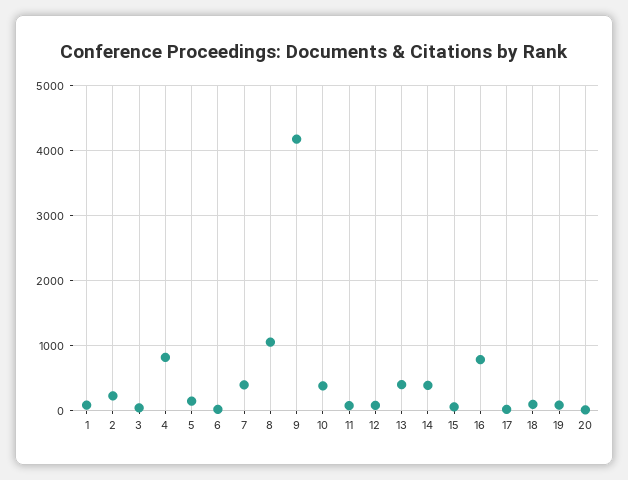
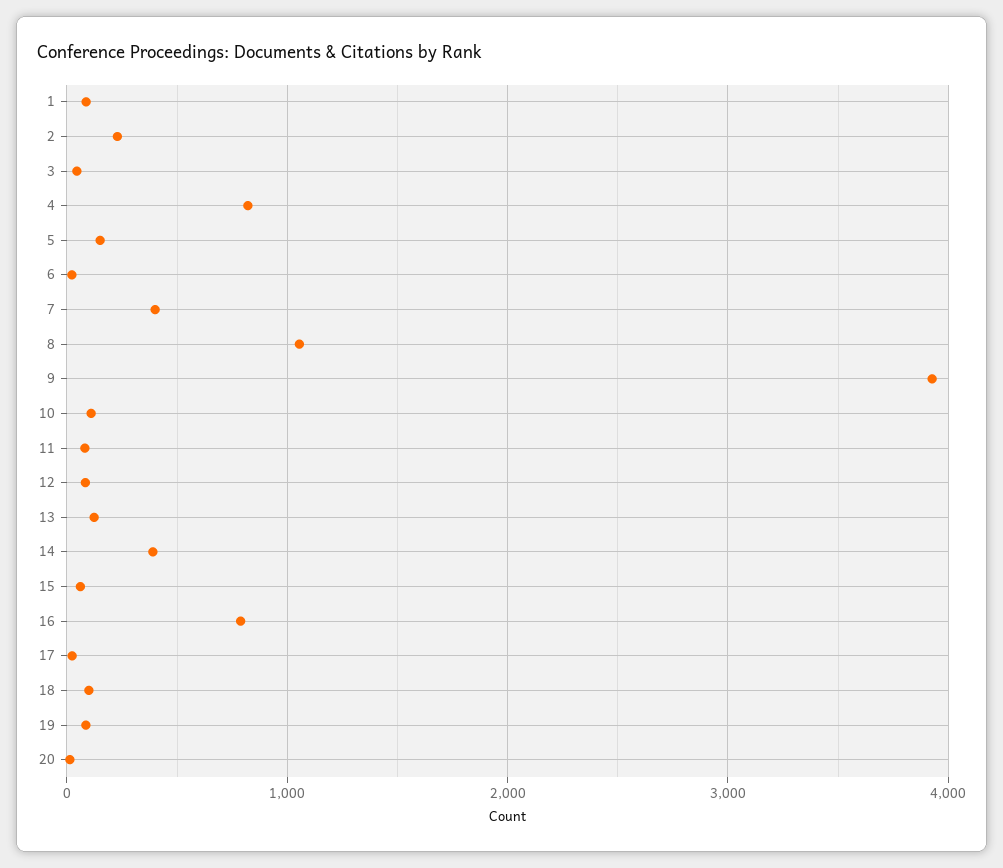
9: 4200 -> 3900
10: 400 -> 100
13: 400 -> 100

